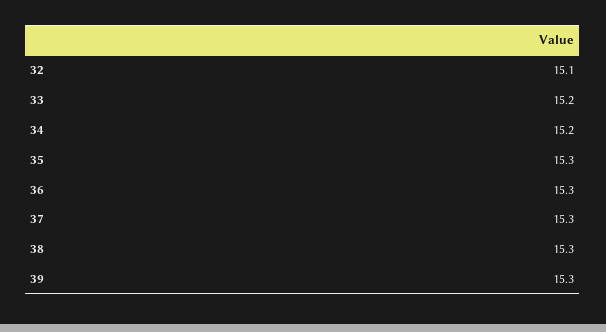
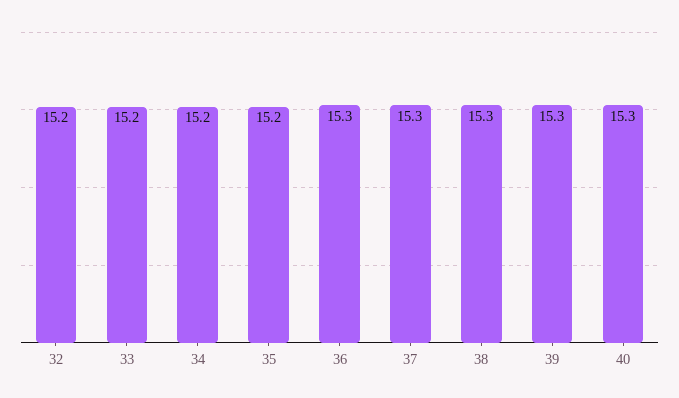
32: 15.1 -> 15.2
35: 15.3 -> 15.2
40: none -> 15.3

